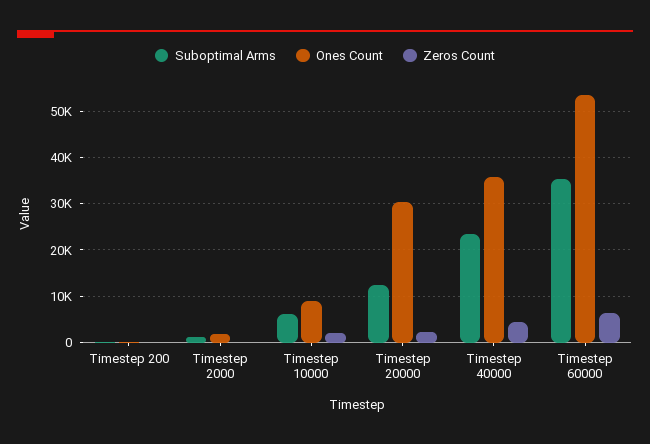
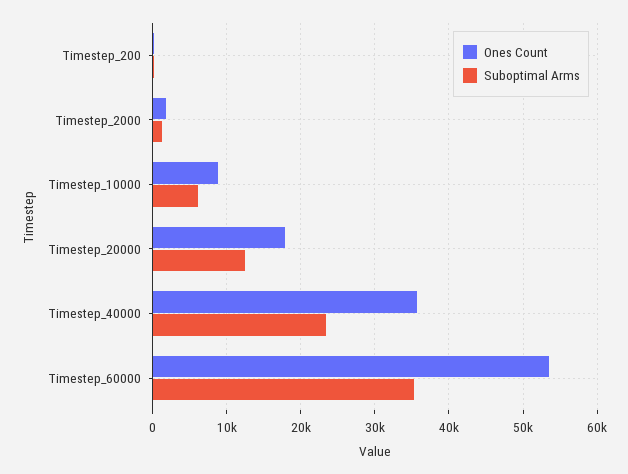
Zeros Count, Timestep 200: 0 -> none
Zeros Count, Timestep 2000: 0 -> none
Zeros Count, Timestep 10000: 2000 -> none
Ones Count, Timestep 20000: 30000 -> 18000
Zeros Count, Timestep 20000: 2000 -> none
Zeros Count, Timestep 40000: 4000 -> none
Zeros Count, Timestep 60000: 6000 -> none

